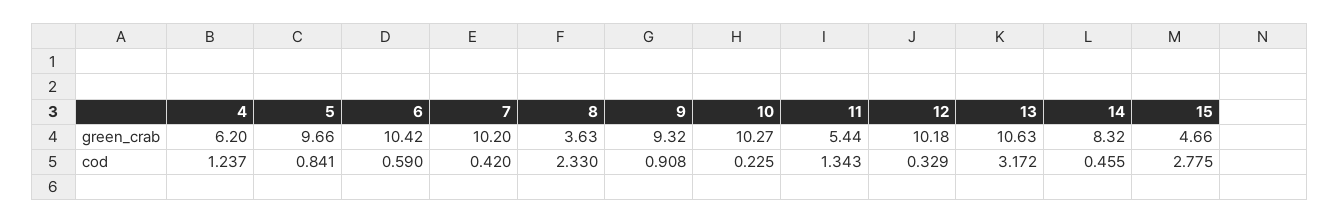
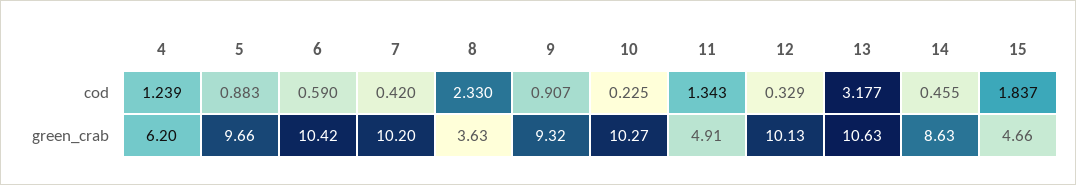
11, green_crab: 5.44 -> 4.91
12, green_crab: 10.18 -> 10.13
14, green_crab: 8.32 -> 8.63
4, cod: 1.237 -> 1.239
5, cod: 0.841 -> 0.883
9, cod: 0.908 -> 0.907
13, cod: 3.172 -> 3.177
15, cod: 2.775 -> 1.837

